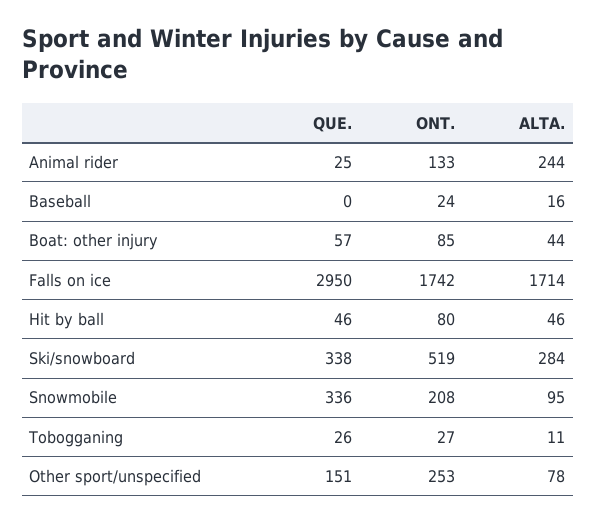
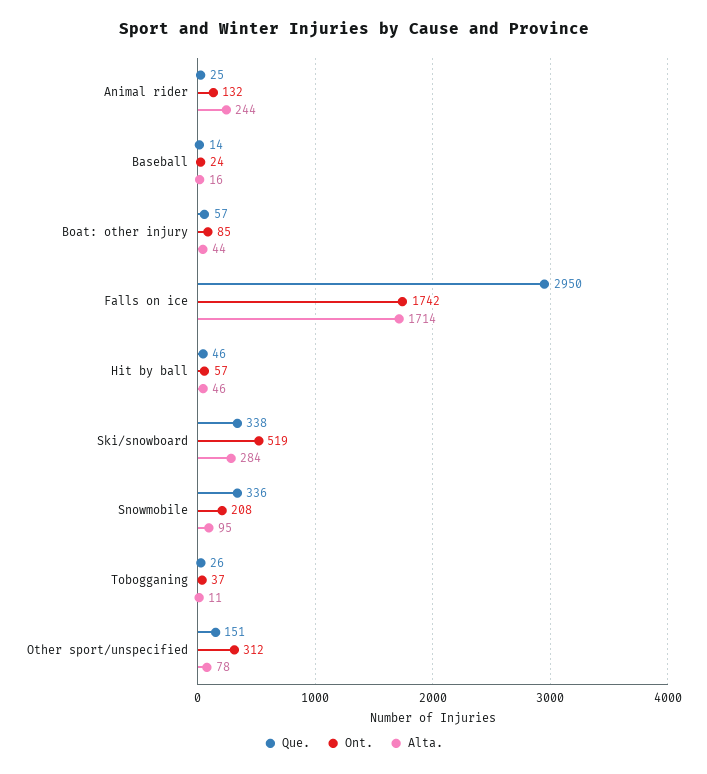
ONT., Animal rider: 133 -> 132
QUE., Baseball: 0 -> 14
ONT., Hit by ball: 80 -> 57
ONT., Tobogganing: 27 -> 37
ONT., Other sport/unspecified: 253 -> 312

